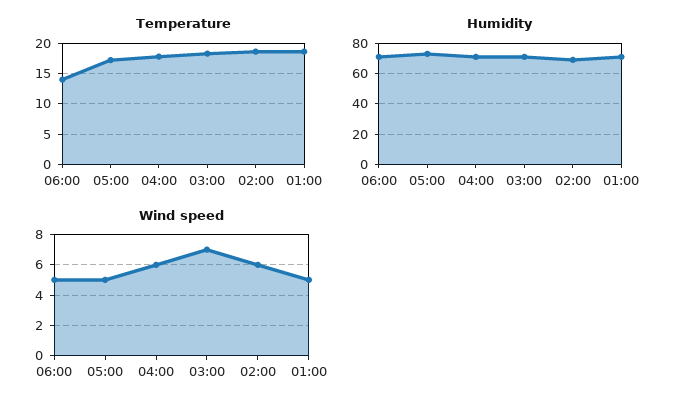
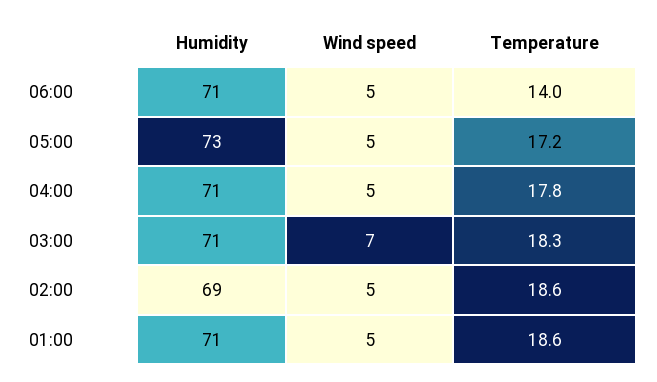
Wind speed, 04:00: 6 -> 5
Wind speed, 02:00: 6 -> 5

